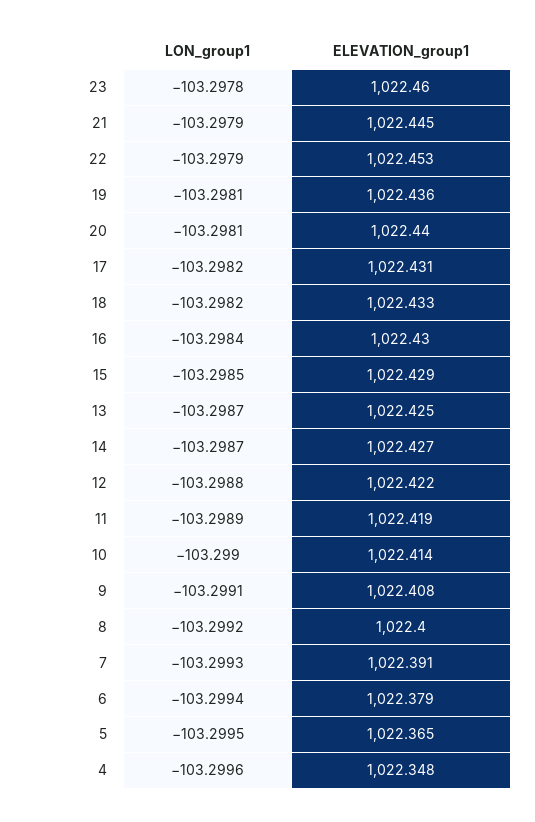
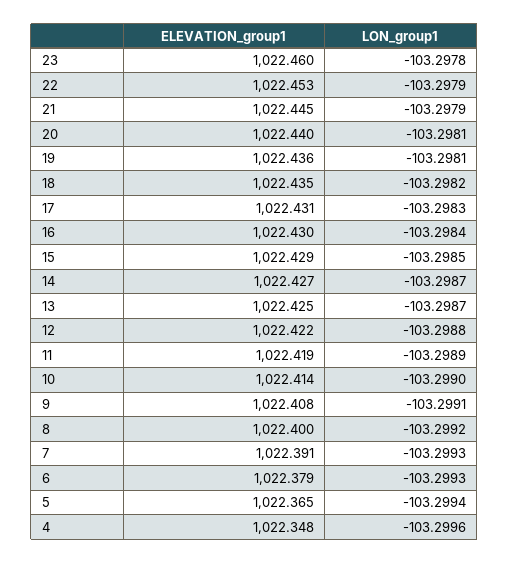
LON_group1, 17: -103.2982 -> -103.2983
ELEVATION_group1, 18: 1022.433 -> 1022.435
LON_group1, 6: -103.2994 -> -103.2993
LON_group1, 5: -103.2995 -> -103.2994

